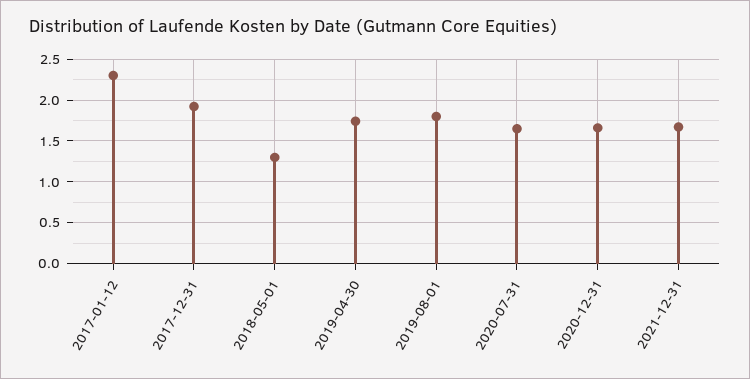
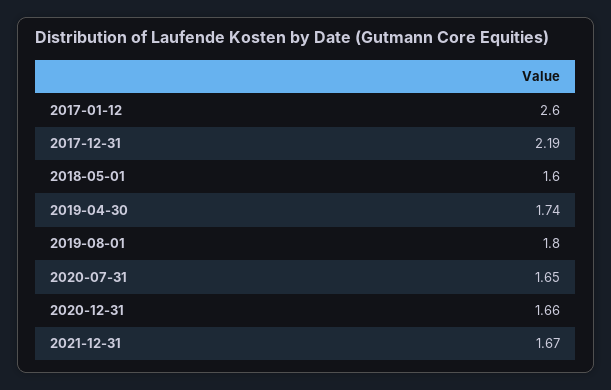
2017-01-12: 2.3 -> 2.6
2017-12-31: 1.9 -> 2.19
2018-05-01: 1.3 -> 1.6

